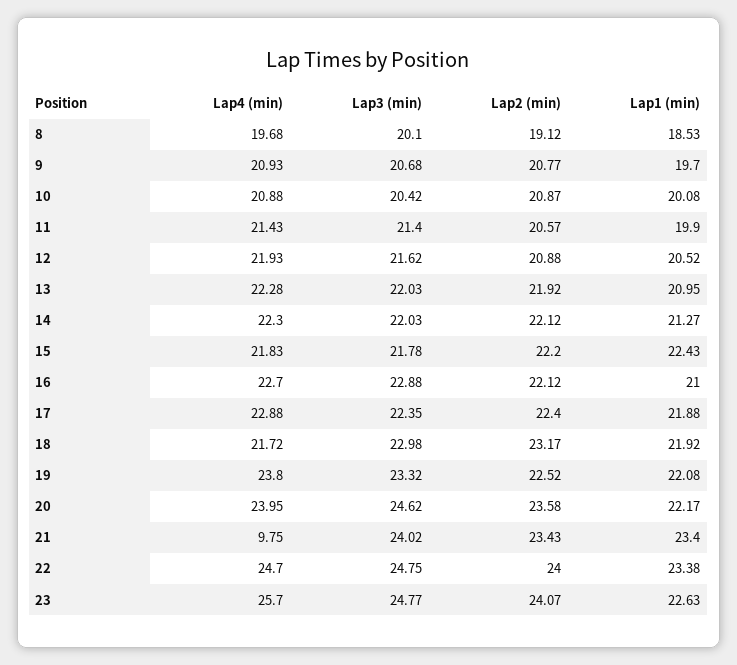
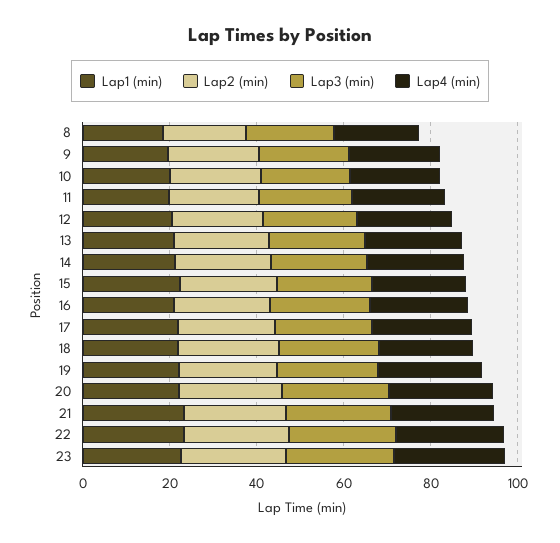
Lap4 (min), 21: 9.75 -> 25

